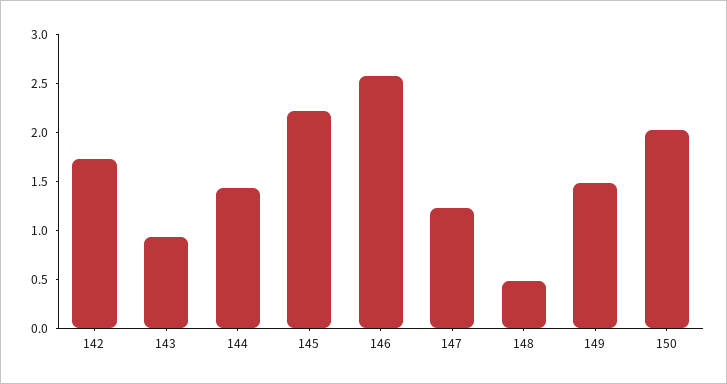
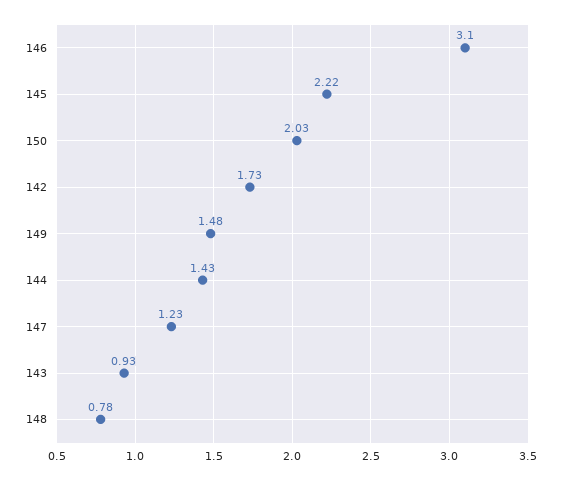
146: 2.6 -> 3.1
148: 0.5 -> 0.78

